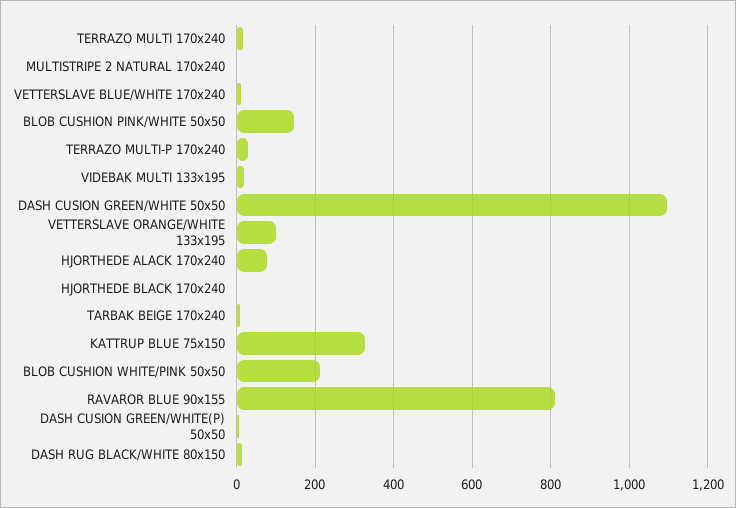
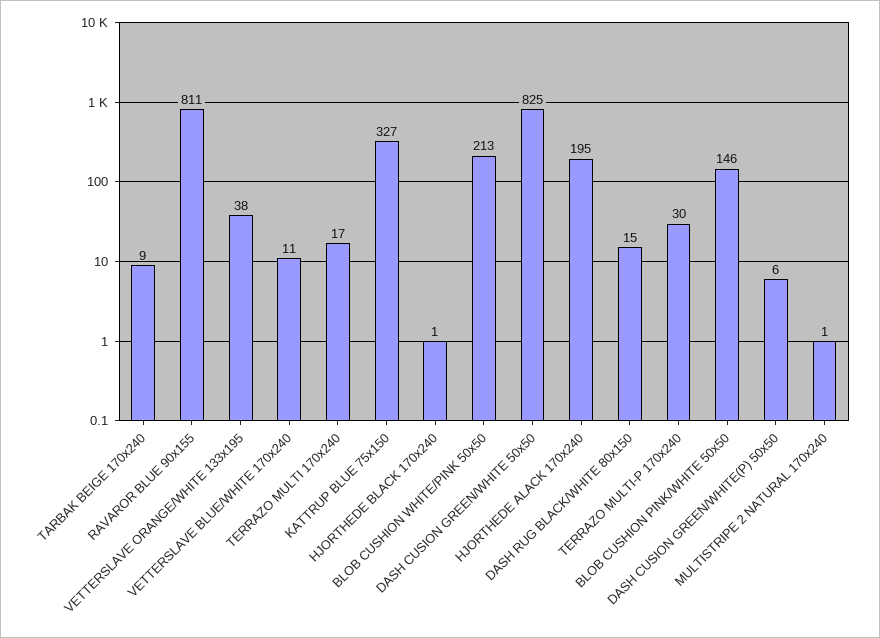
VIDEBAK MULTI 133x195: 20 -> none
DASH CUSION GREEN/WHITE 50x50: 1100 -> 825
VETTERSLAVE ORANGE/WHITE 133x195: 100 -> 38
HJORTHEDE ALACK 170x240: 80 -> 195

